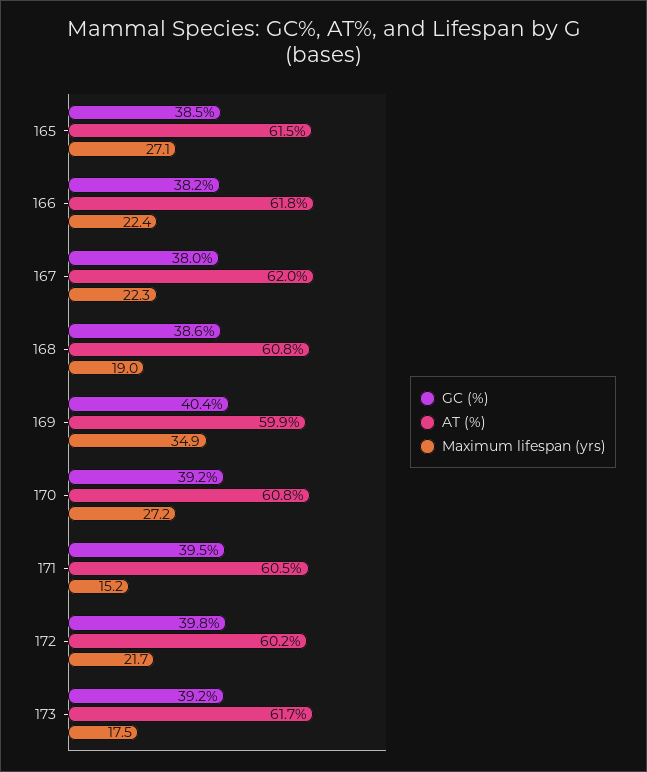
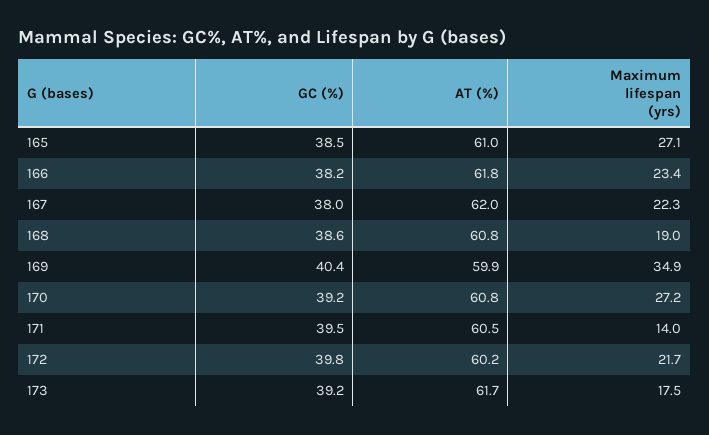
AT (%), 165: 61.5 -> 61
Maximum lifespan (yrs), 166: 22.4 -> 23.4
Maximum lifespan (yrs), 171: 15.2 -> 14

